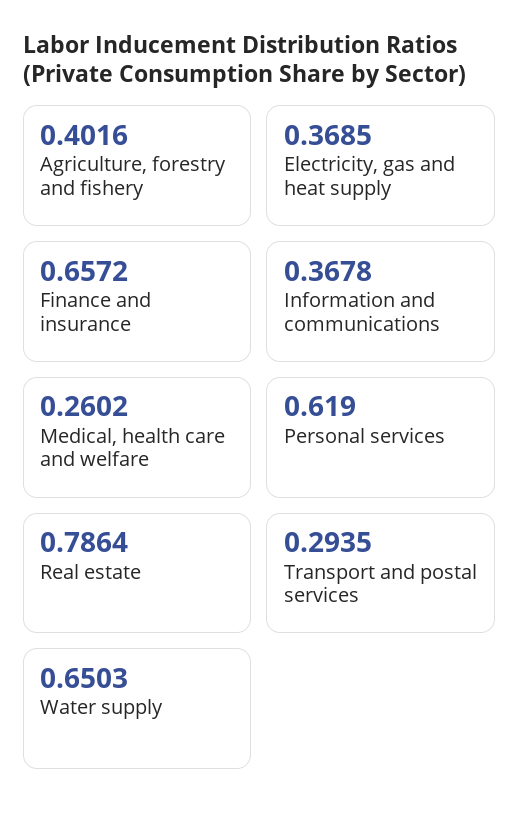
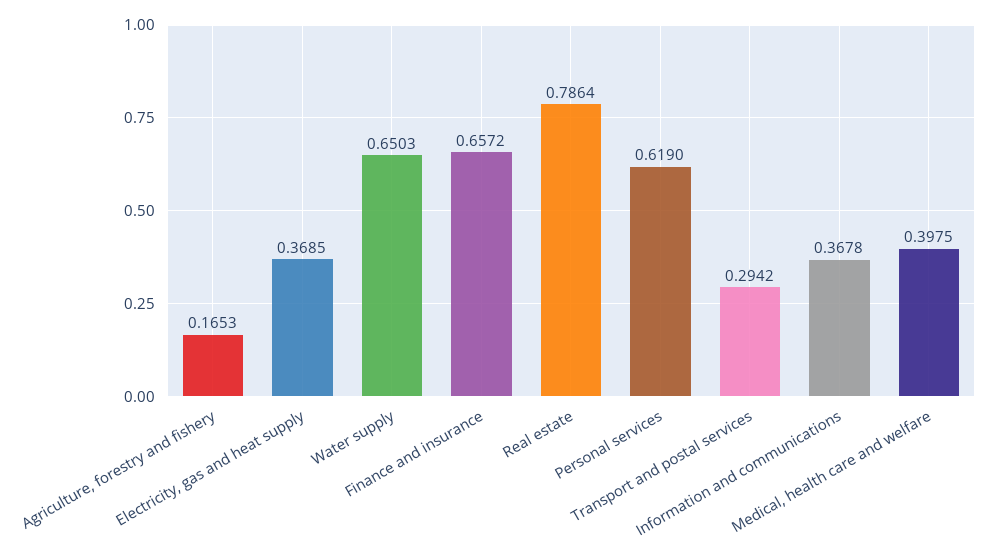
Agriculture, forestry and fishery: 0.4016 -> 0.1653
Medical, health care and welfare: 0.2602 -> 0.3975
Transport and postal services: 0.2935 -> 0.2942

